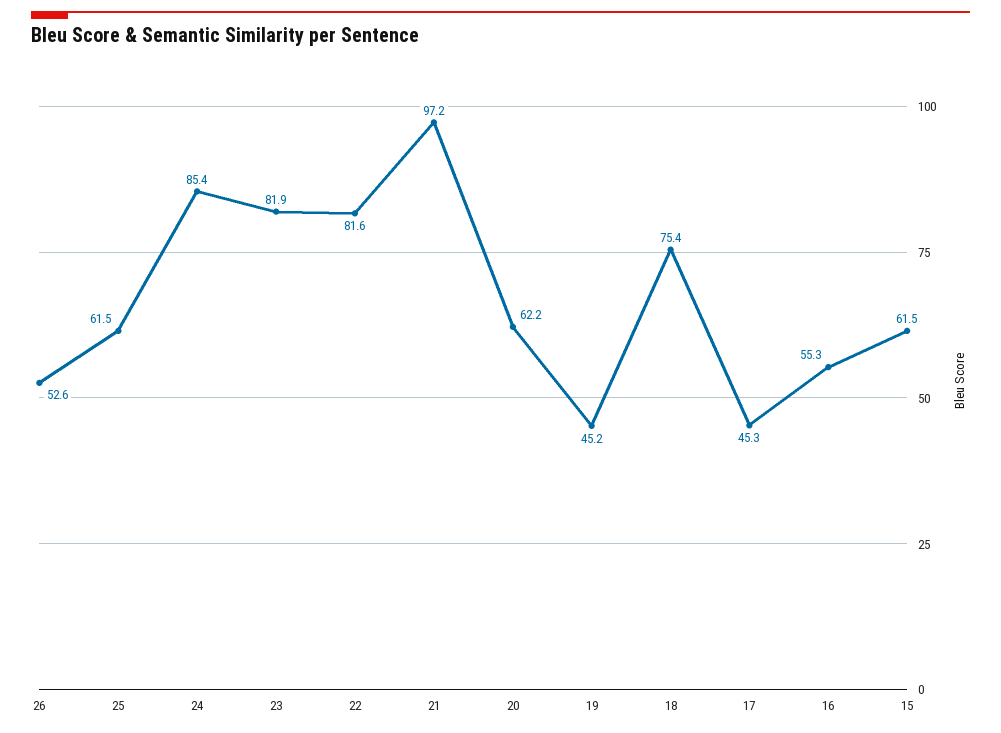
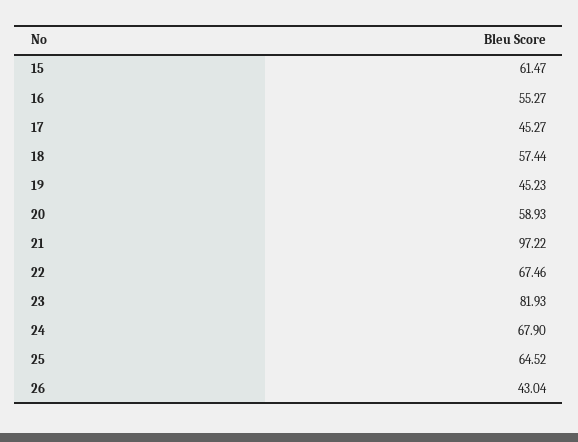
26: 52.6 -> 43.04
25: 61.5 -> 64.52
24: 85.4 -> 67.9
22: 81.6 -> 67.46
20: 62.2 -> 58.93
18: 75.4 -> 57.44

